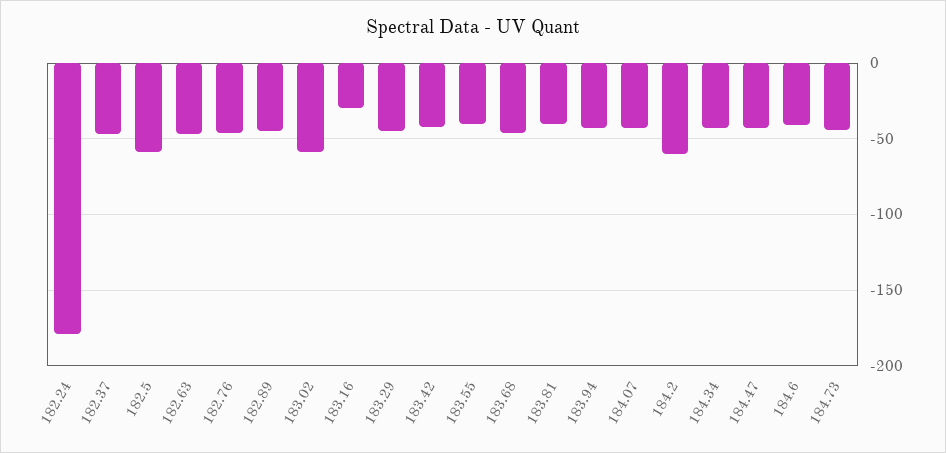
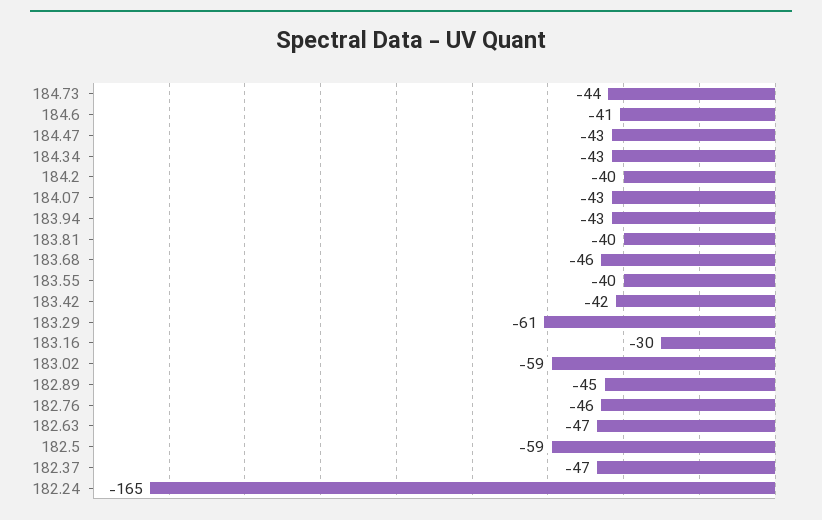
182.24: -180 -> -165
183.29: -45 -> -61
184.2: -60 -> -40

